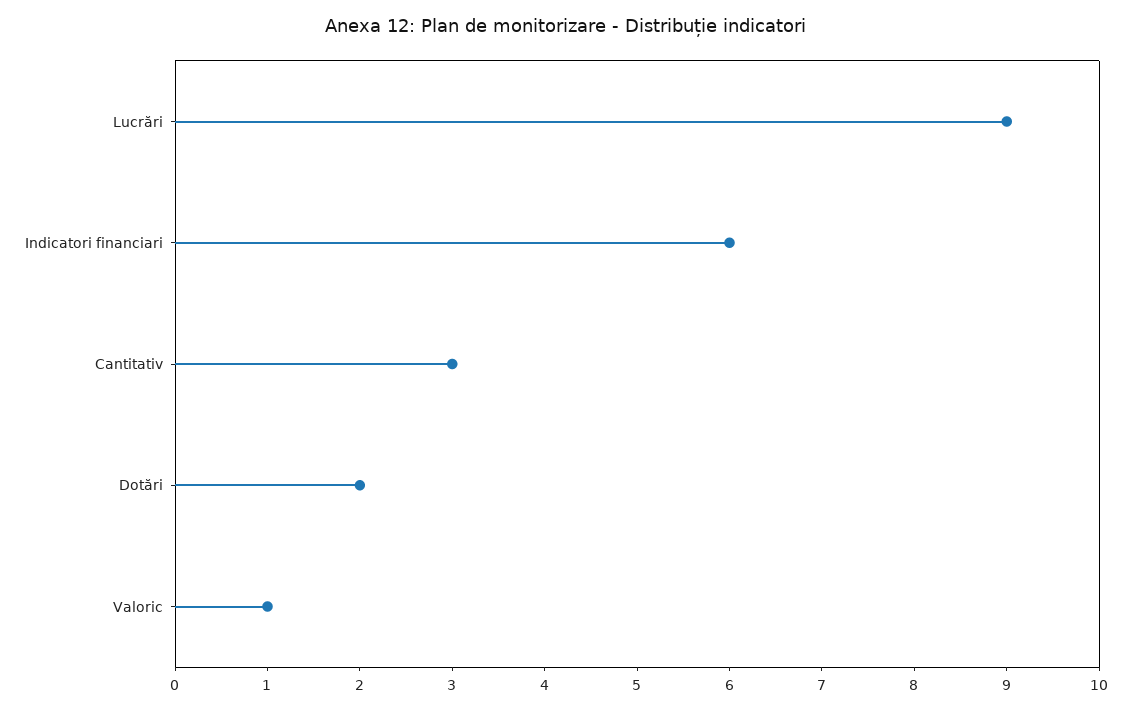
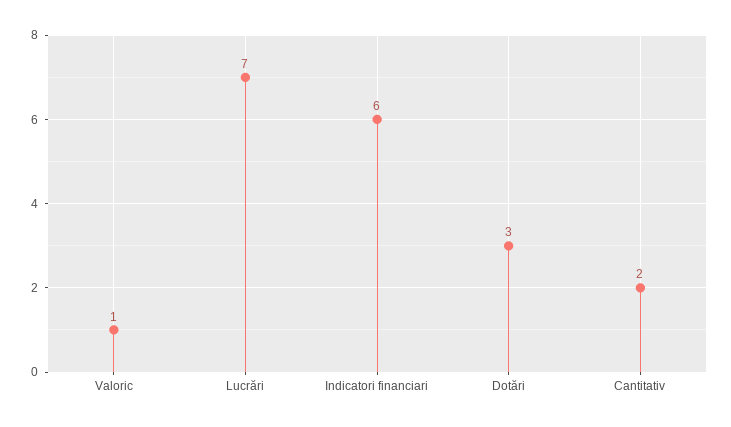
Lucrări: 9 -> 7
Cantitativ: 3 -> 2
Dotări: 2 -> 3

